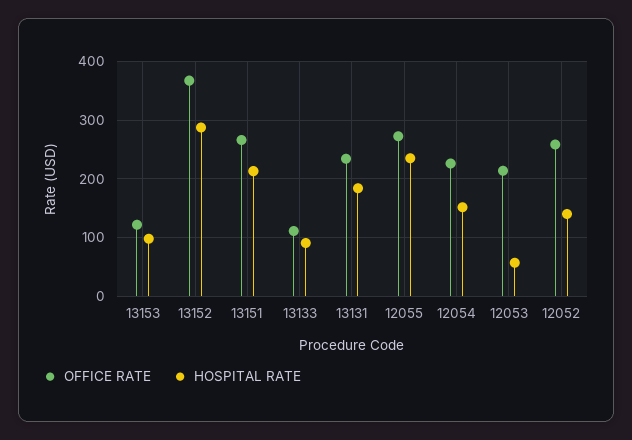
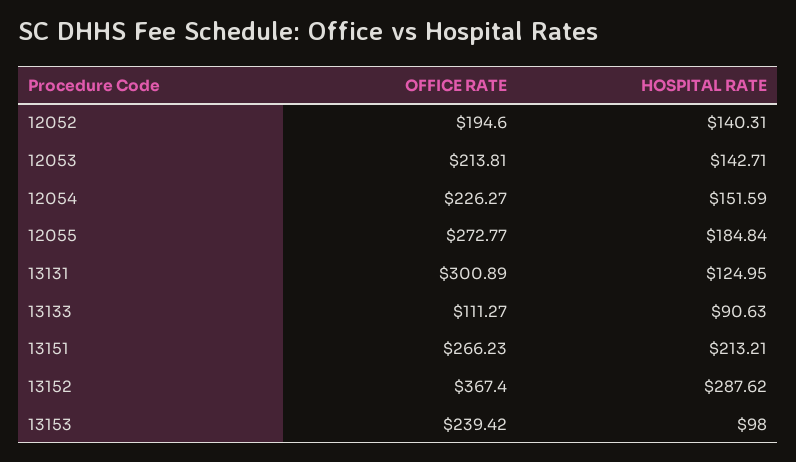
OFFICE RATE, 13153: 120 -> 239.42
OFFICE RATE, 13131: 240 -> 300.89
HOSPITAL RATE, 13131: 180 -> 124.95
HOSPITAL RATE, 12055: 240 -> 184.84
HOSPITAL RATE, 12053: 60 -> 142.71
OFFICE RATE, 12052: 260 -> 194.6

